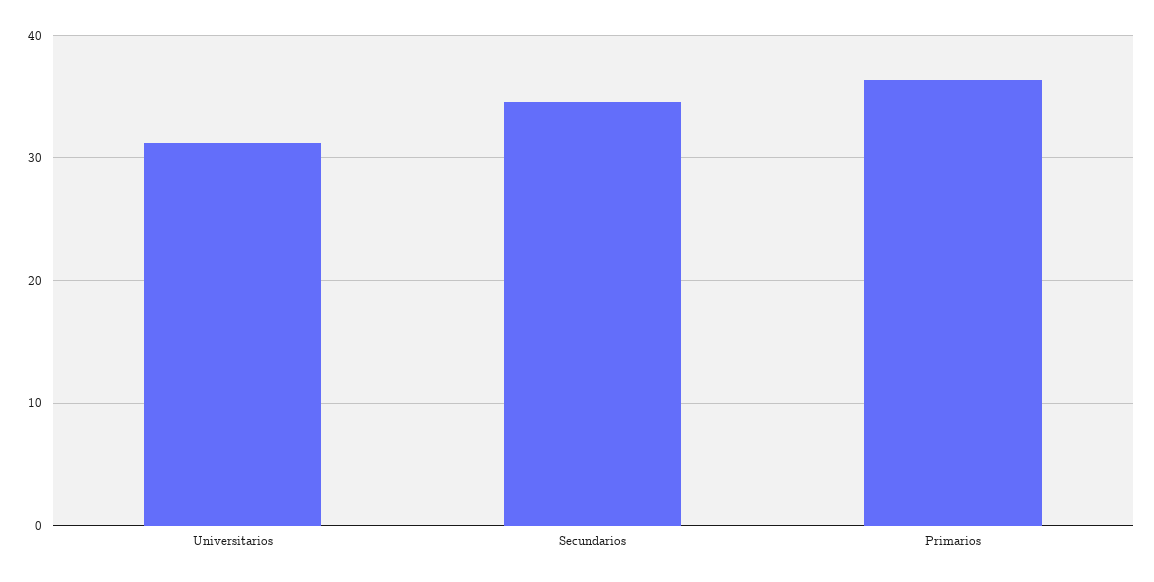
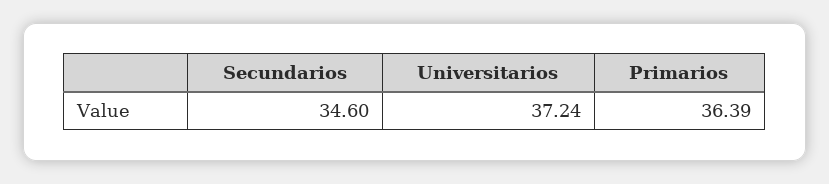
Universitarios: 31 -> 37.24

